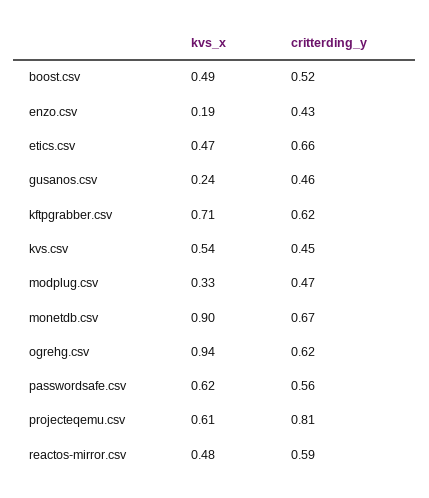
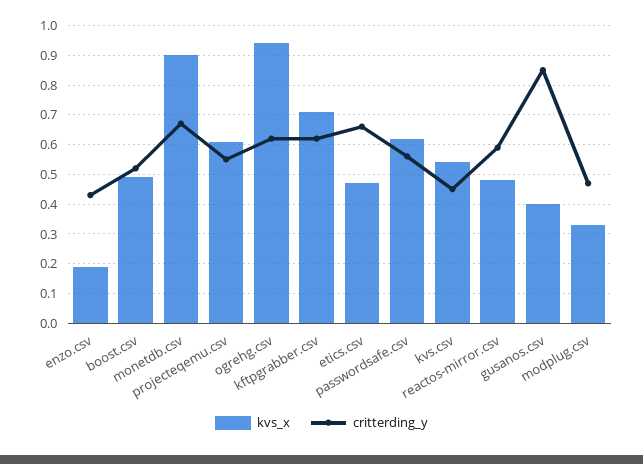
kvs_x, gusanos.csv: 0.24 -> 0.4
critterding_y, gusanos.csv: 0.46 -> 0.85
critterding_y, projecteqemu.csv: 0.81 -> 0.55

